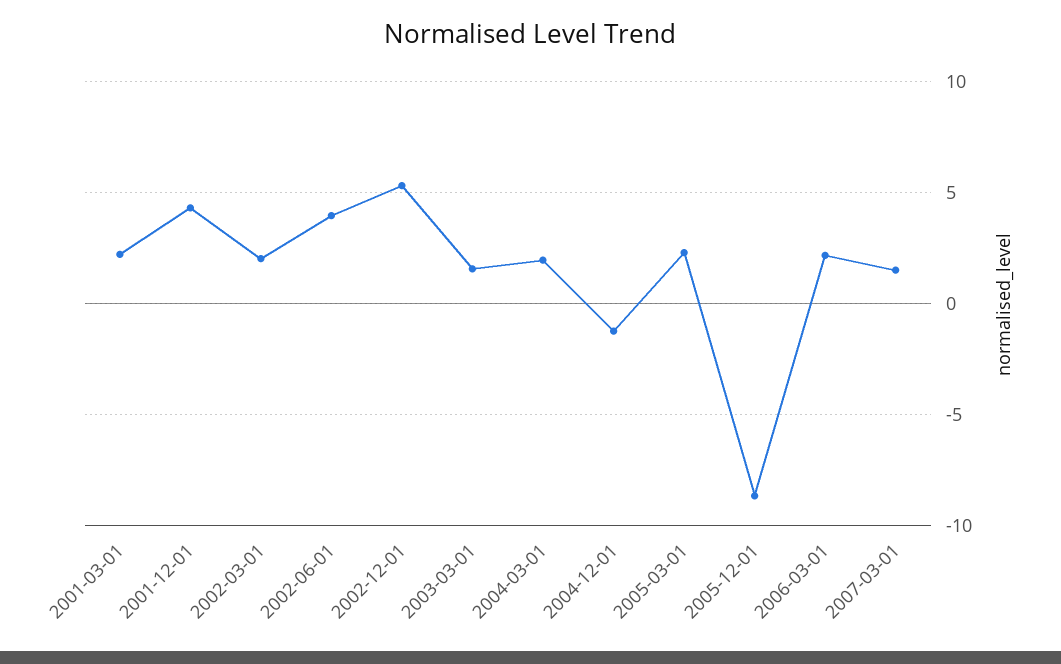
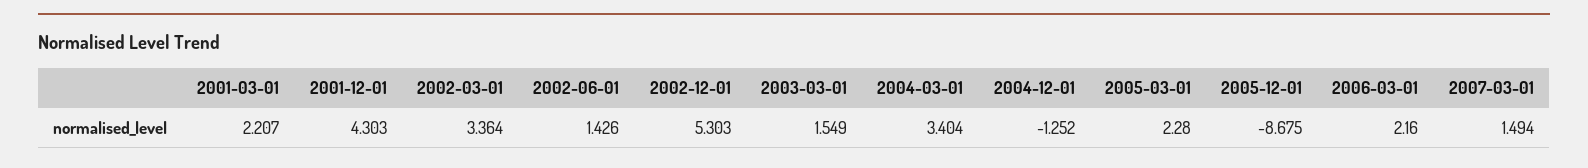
2002-03-01: 2 -> 3.364
2002-06-01: 4 -> 1.426
2004-03-01: 2 -> 3.404

